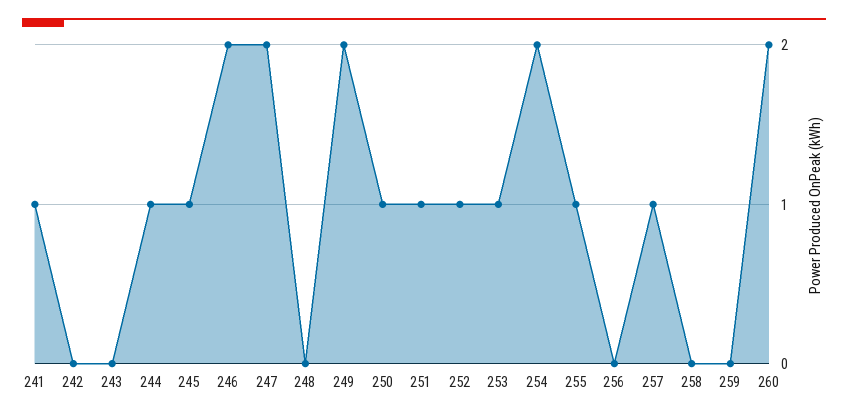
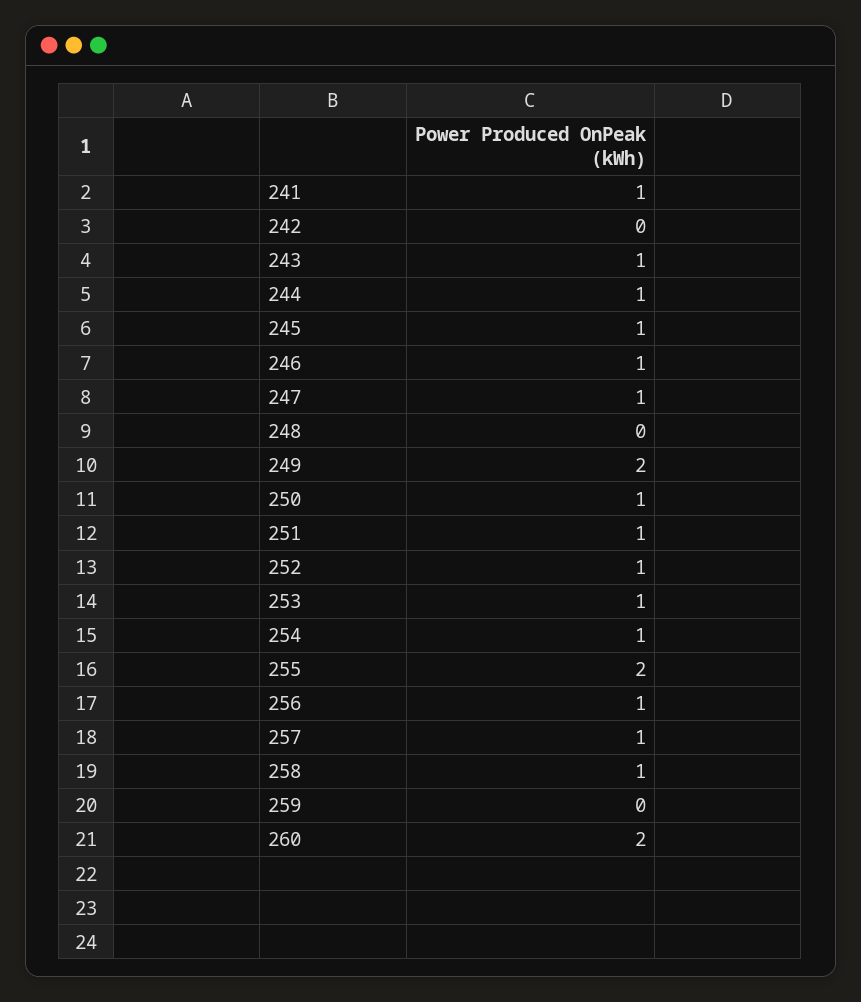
243: 0 -> 1
246: 2 -> 1
247: 2 -> 1
254: 2 -> 1
255: 1 -> 2
256: 0 -> 1
258: 0 -> 1

